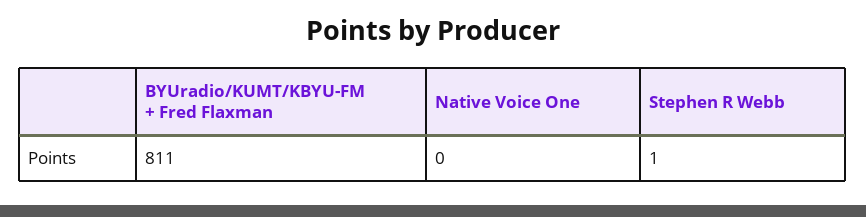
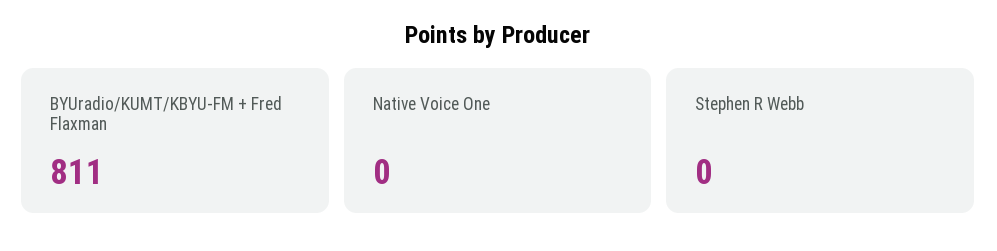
Stephen R Webb: 1 -> 0

